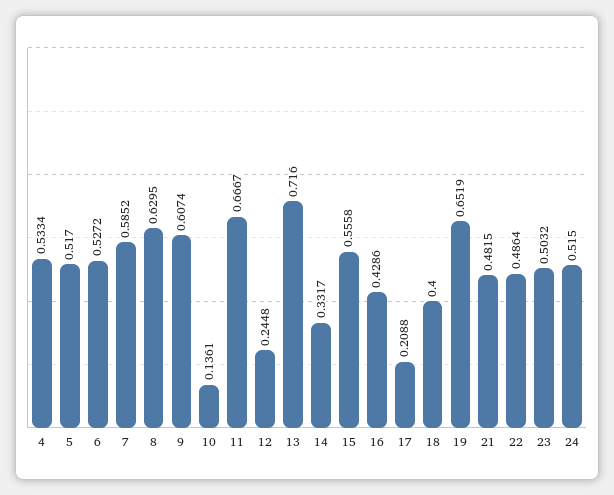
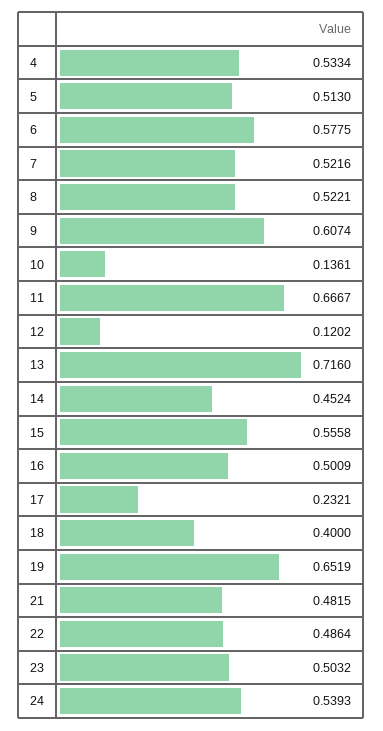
5: 0.517 -> 0.513
6: 0.5272 -> 0.5775
7: 0.5852 -> 0.5216
8: 0.6295 -> 0.5221
12: 0.2448 -> 0.1202
14: 0.3317 -> 0.4524
16: 0.4286 -> 0.5009
17: 0.2088 -> 0.2321
24: 0.515 -> 0.5393

